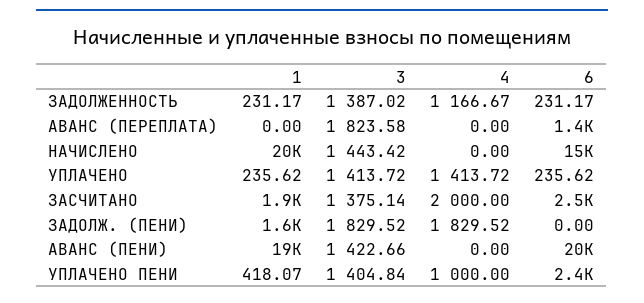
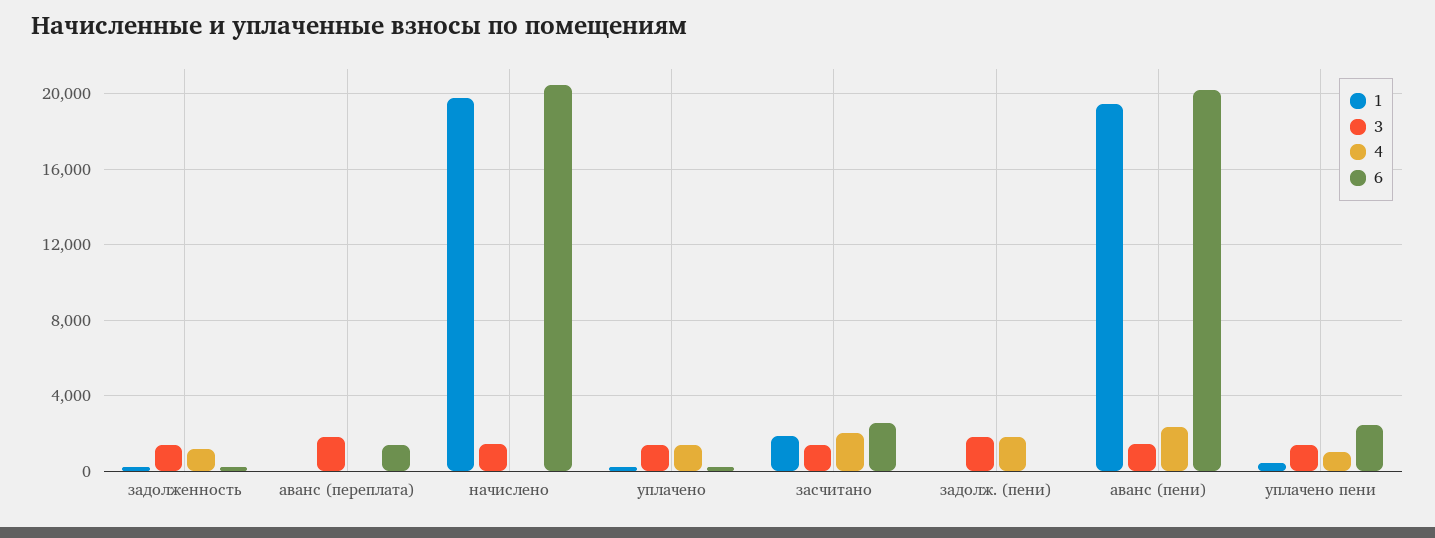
6, НАЧИСЛЕНО: 15000 -> 20500
1, ЗАДОЛЖ. (ПЕНИ): 1600 -> 0
4, АВАНС (ПЕНИ): 0 -> 2500

